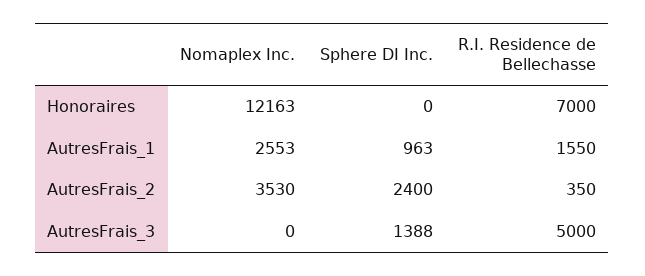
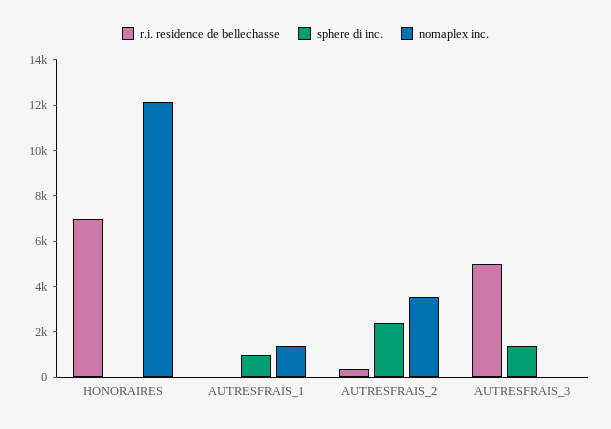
Nomaplex Inc., AutresFrais_1: 2553 -> 1500
R.I. Residence de Bellechasse, AutresFrais_1: 1550 -> 0

